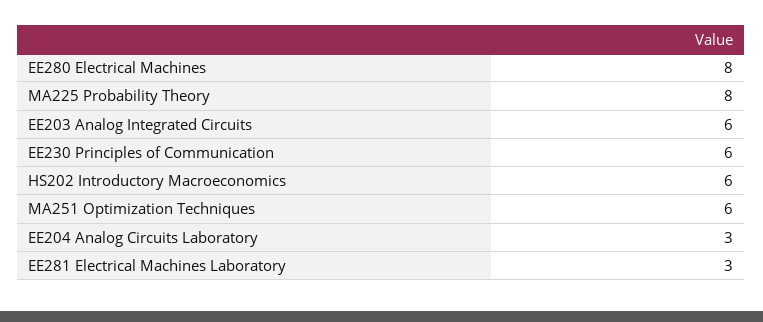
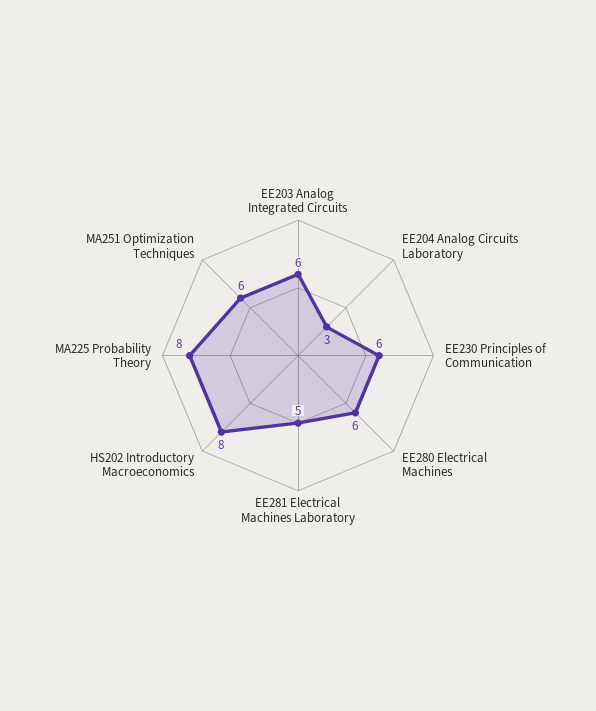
EE280 Electrical Machines: 8 -> 6
HS202 Introductory Macroeconomics: 6 -> 8
EE281 Electrical Machines Laboratory: 3 -> 5

